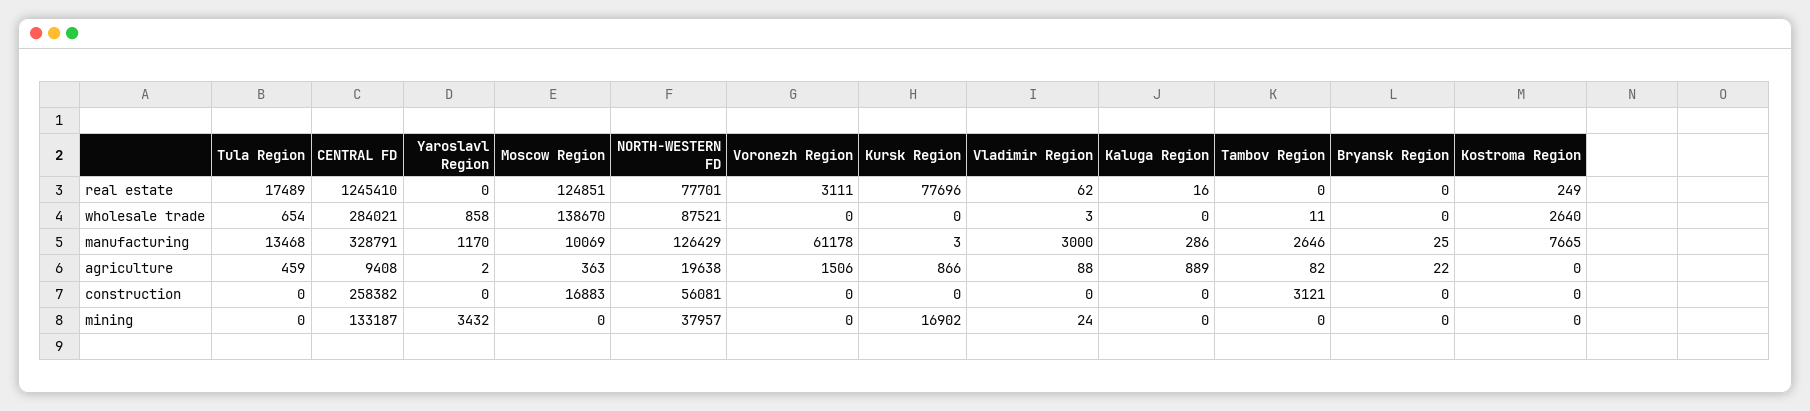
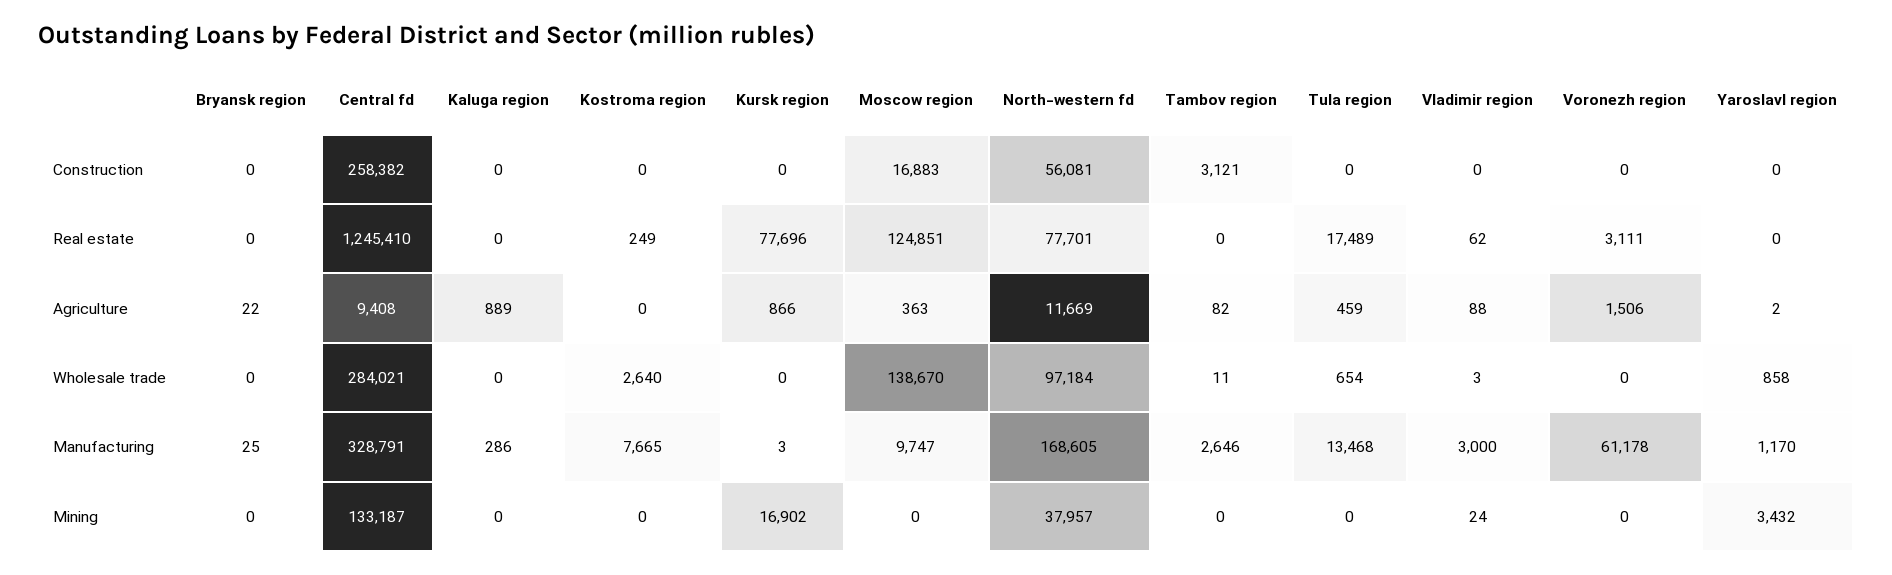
Kaluga Region, real estate: 16 -> 0
NORTH-WESTERN FD, wholesale trade: 87521 -> 97184
Moscow Region, manufacturing: 10069 -> 9747
NORTH-WESTERN FD, manufacturing: 126429 -> 168605
NORTH-WESTERN FD, agriculture: 19638 -> 11669

